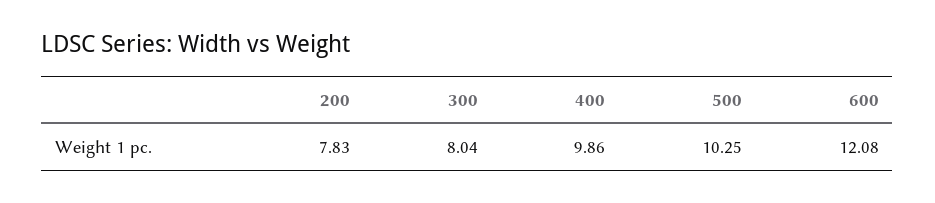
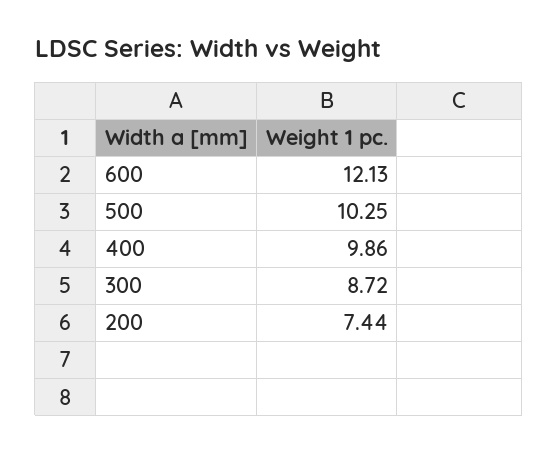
200: 7.83 -> 7.44
300: 8.04 -> 8.72
600: 12.08 -> 12.13

